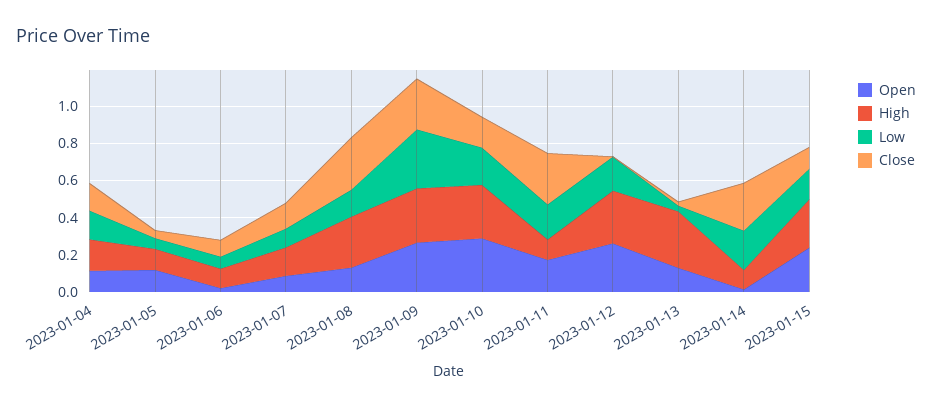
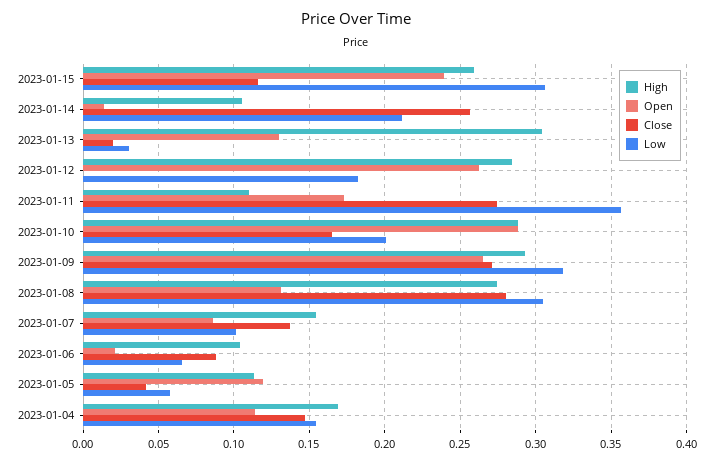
Low, 2023-01-08: 0.15 -> 0.305
Low, 2023-01-11: 0.2 -> 0.355
Low, 2023-01-15: 0.15 -> 0.305

